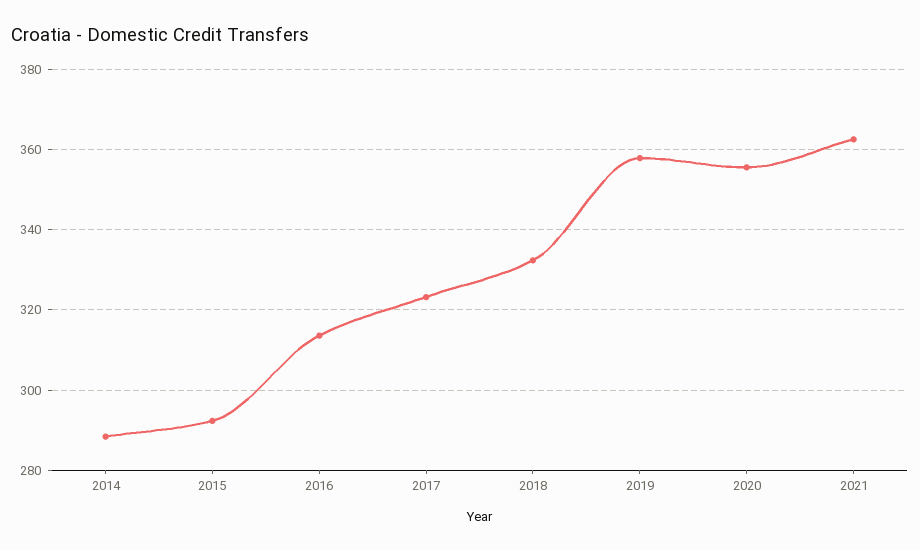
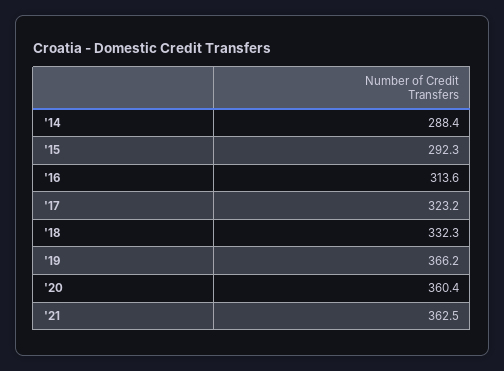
2019: 358 -> 366.2
2020: 356 -> 360.4

